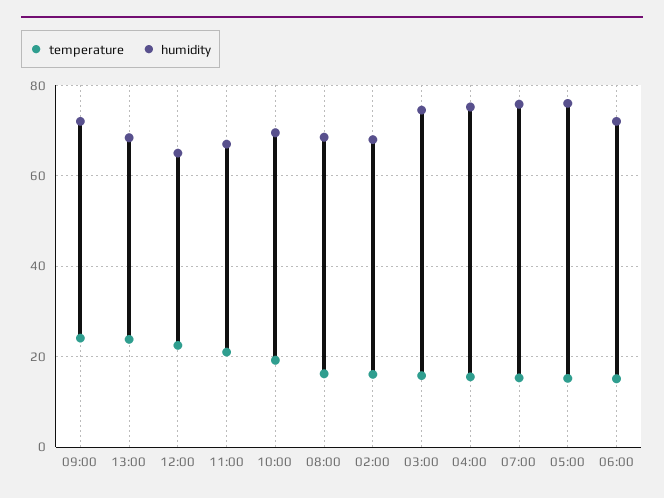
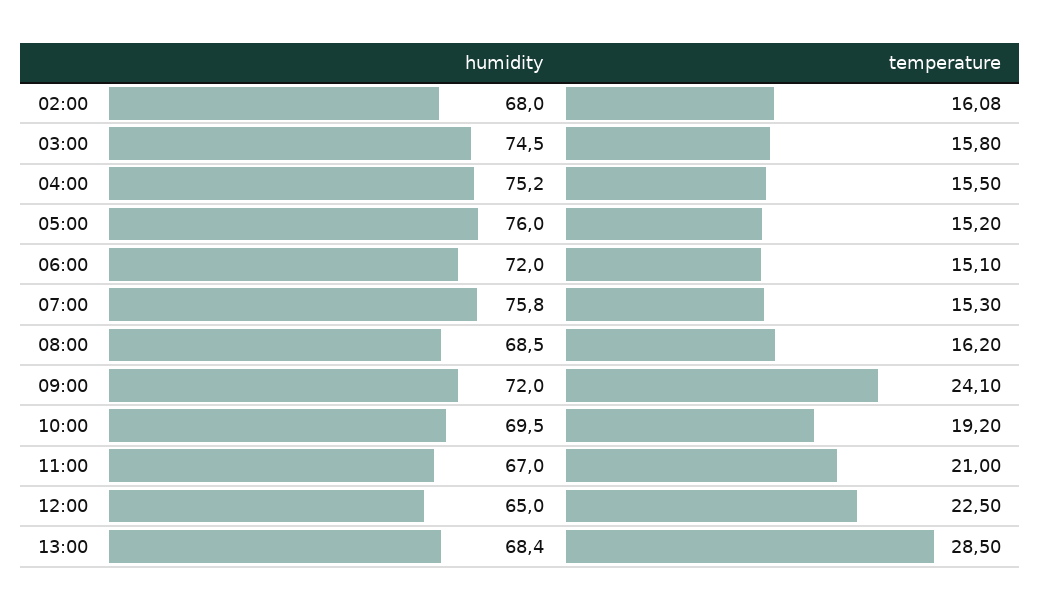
temperature, 13:00: 24 -> 28.5

